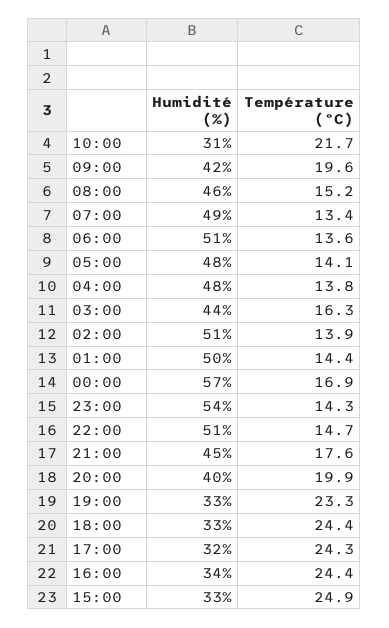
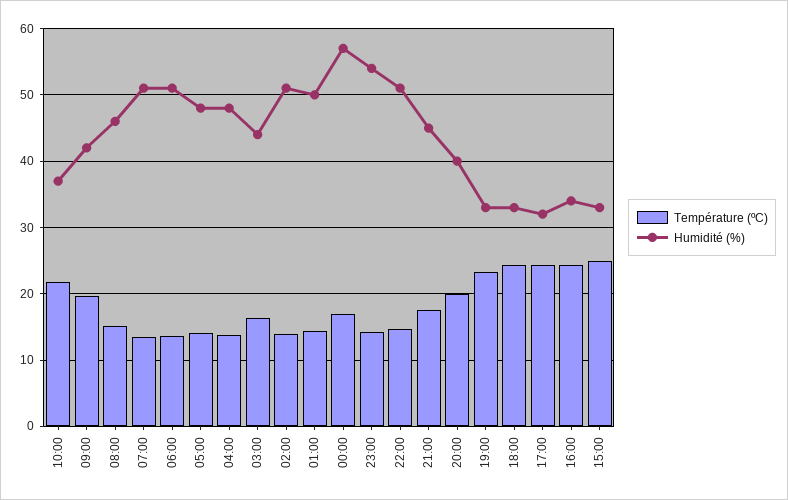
Humidité (%), 10:00: 31 -> 37
Humidité (%), 07:00: 49 -> 51

